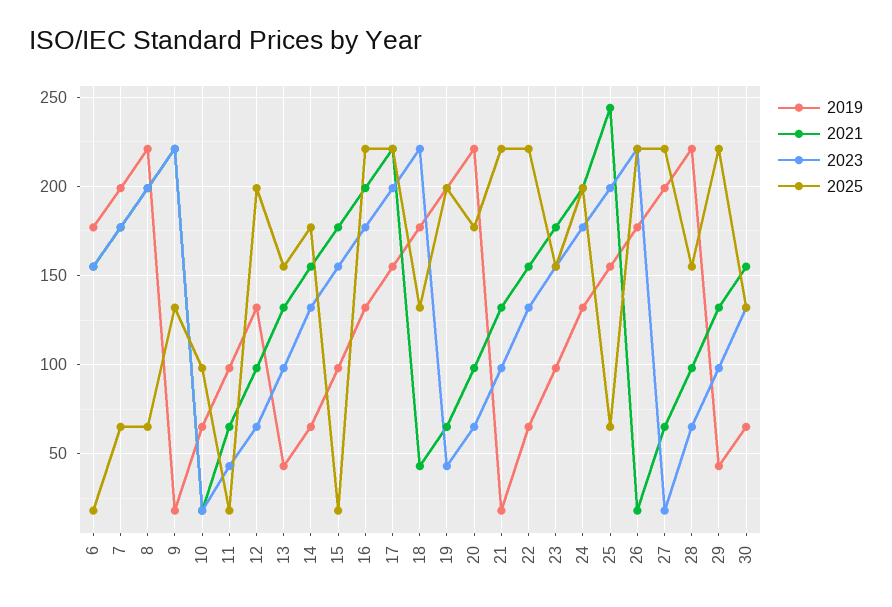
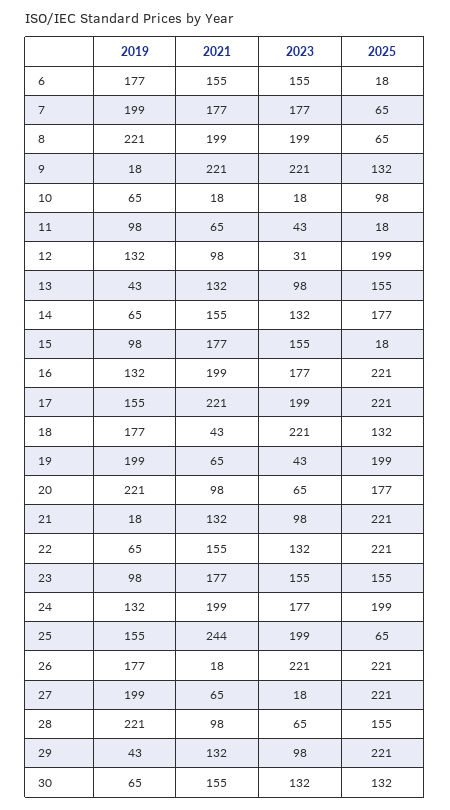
2023, 12: 65 -> 31

